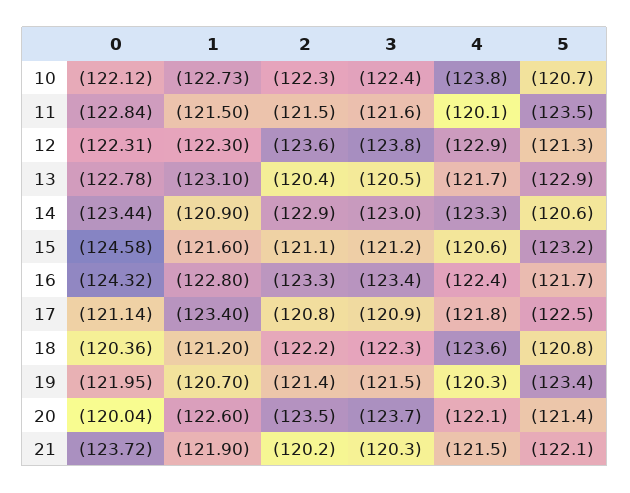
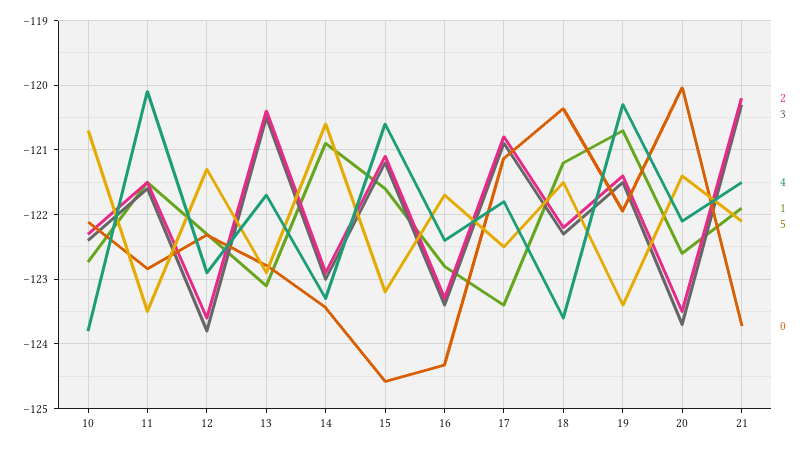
5, 18: -120.8 -> -121.5

